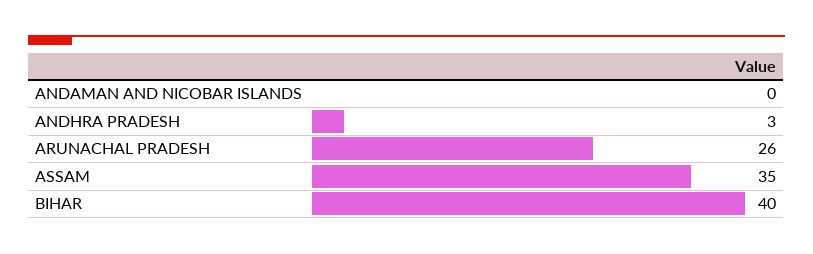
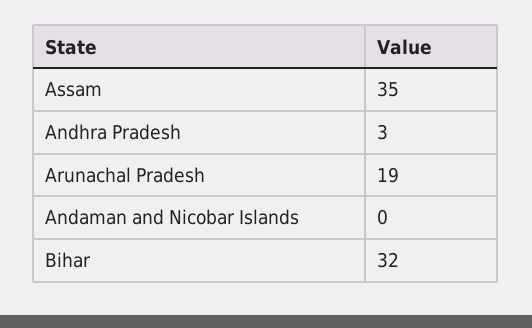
ARUNACHAL PRADESH: 26 -> 19
BIHAR: 40 -> 32

